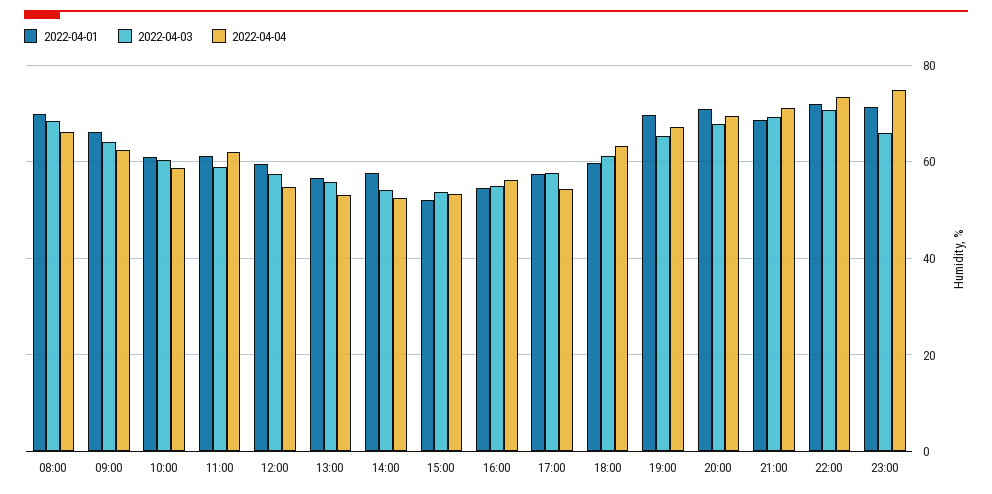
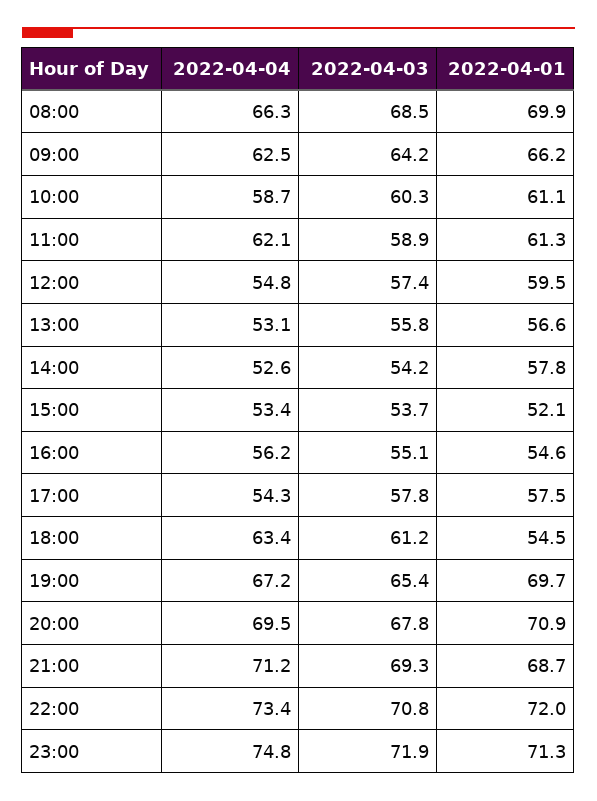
2022-04-01, 18:00: 60 -> 54.5
2022-04-03, 23:00: 66 -> 71.9

